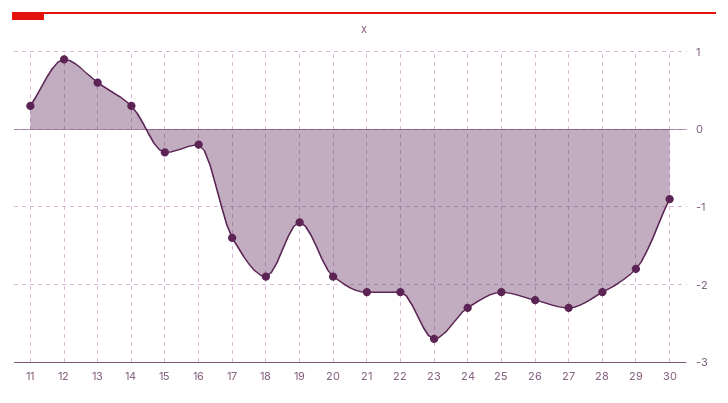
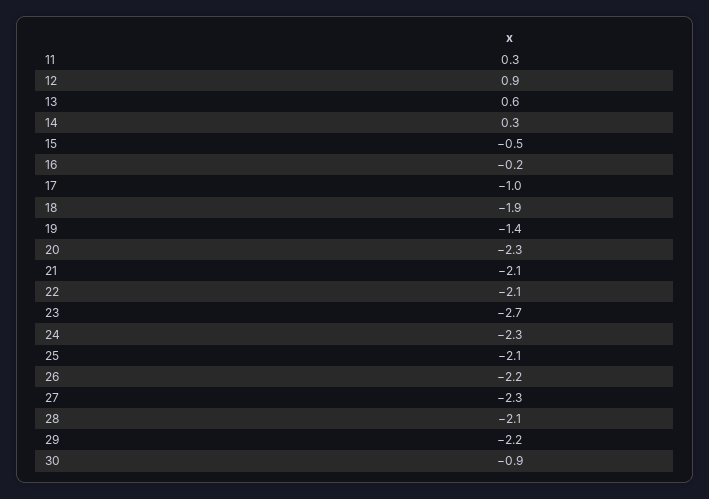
15: -0.3 -> -0.5
17: -1.4 -> -1
19: -1.2 -> -1.4
20: -1.9 -> -2.3
29: -1.8 -> -2.2

